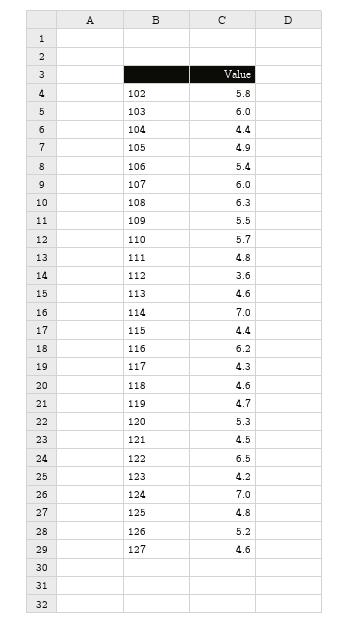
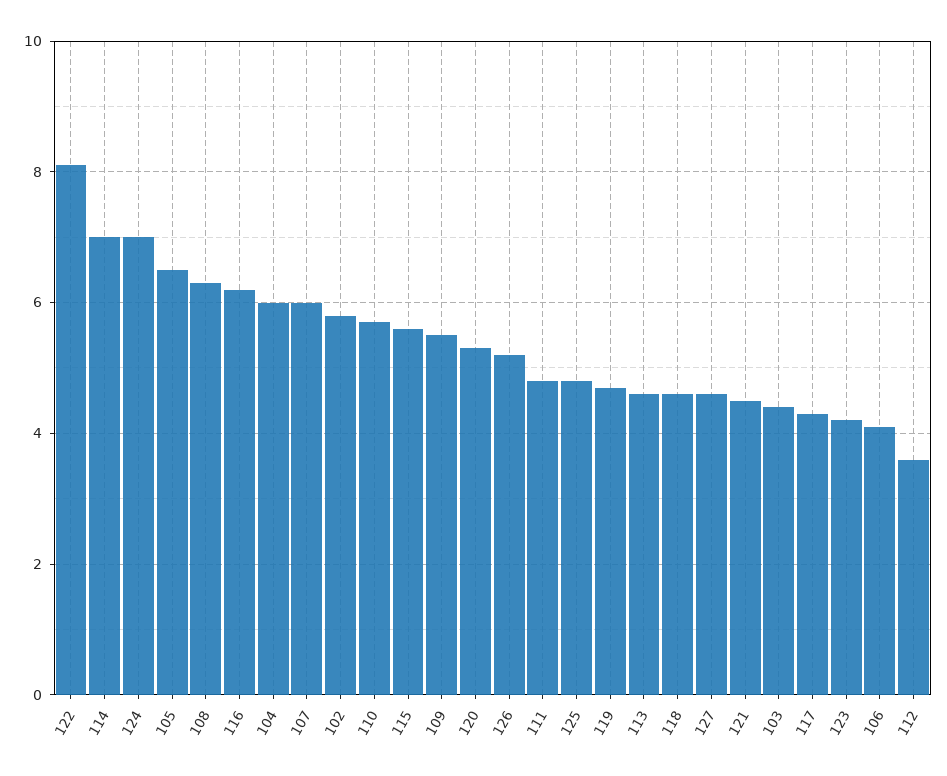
103: 6 -> 4.5
104: 4.4 -> 6
105: 4.9 -> 6.5
106: 5.4 -> 4
115: 4.4 -> 5.5
122: 6.5 -> 8

